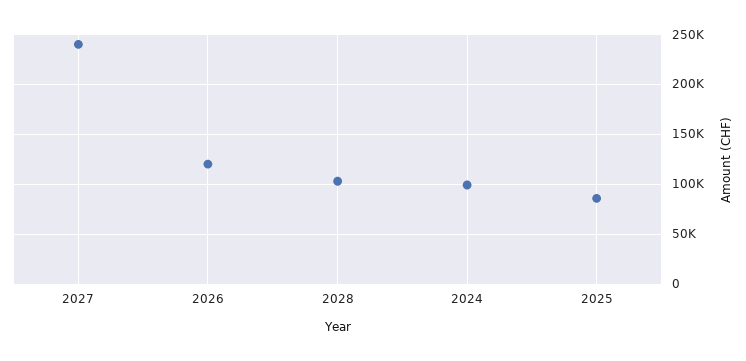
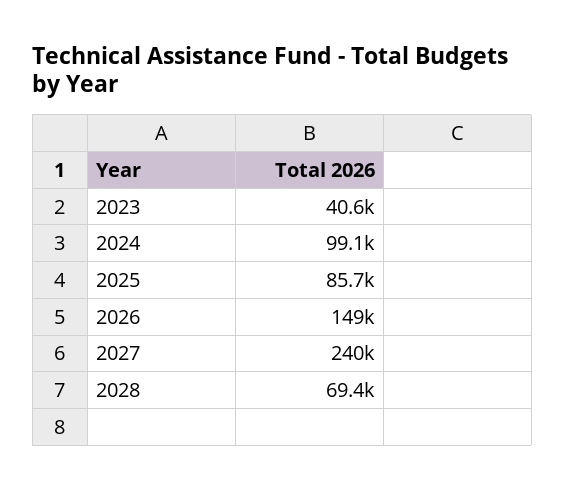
2026: 120000 -> 149000
2028: 100000 -> 69400
2023: none -> 40600

